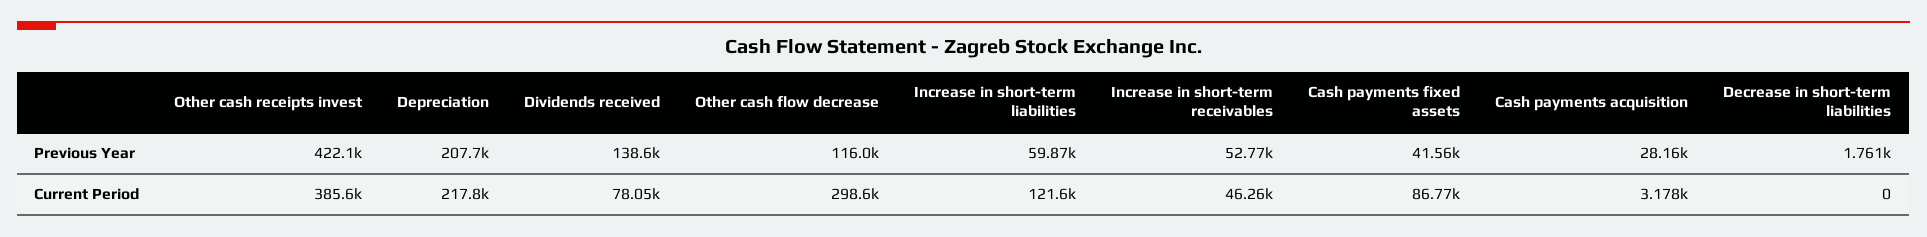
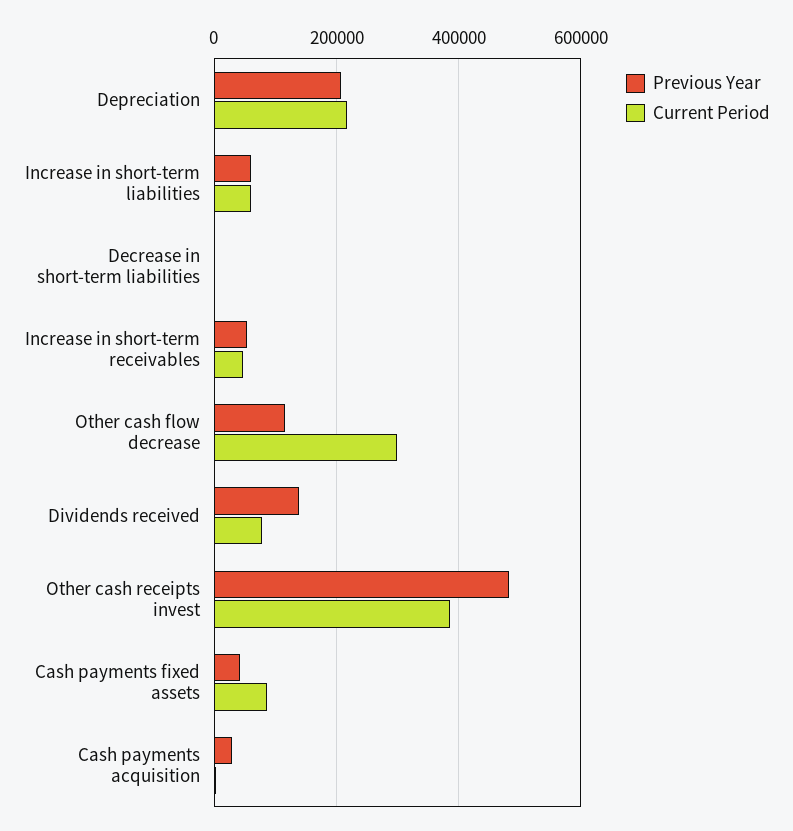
Previous Year, Other cash receipts invest: 422100 -> 480000
Current Period, Increase in short-term liabilities: 121600 -> 60000

